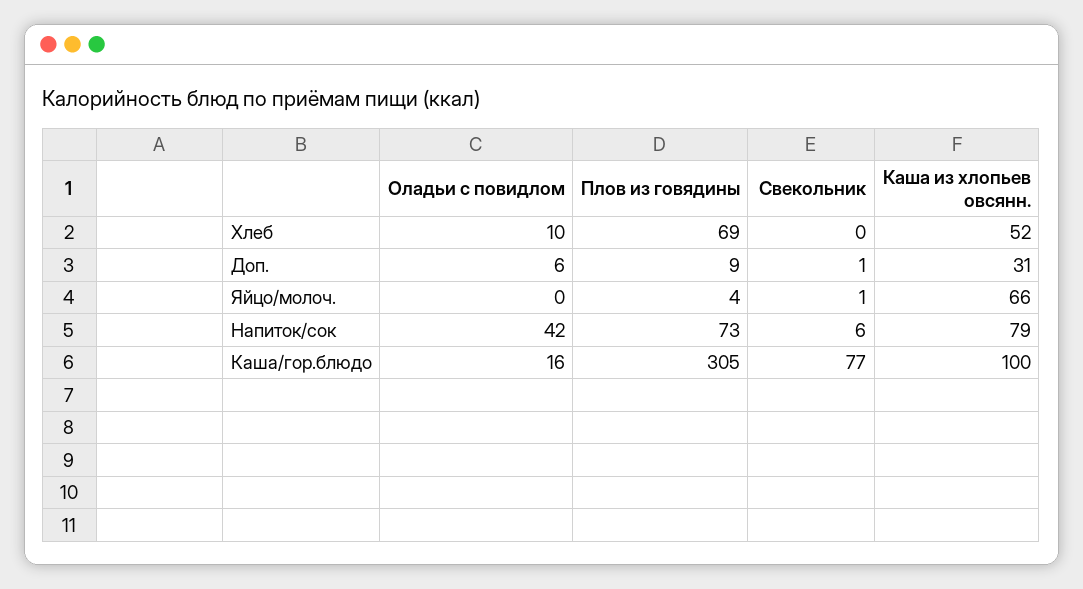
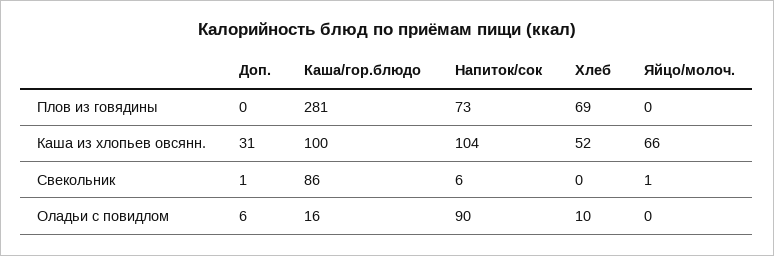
Плов из говядины, Доп.: 9 -> 0
Плов из говядины, Яйцо/молоч.: 4 -> 0
Оладьи с повидлом, Напиток/сок: 42 -> 90
Каша из хлопьев овсянн., Напиток/сок: 79 -> 104
Плов из говядины, Каша/гор.блюдо: 305 -> 281
Свекольник, Каша/гор.блюдо: 77 -> 86

